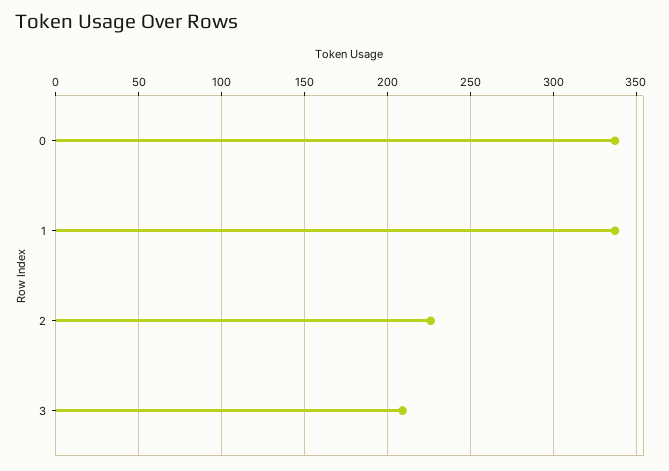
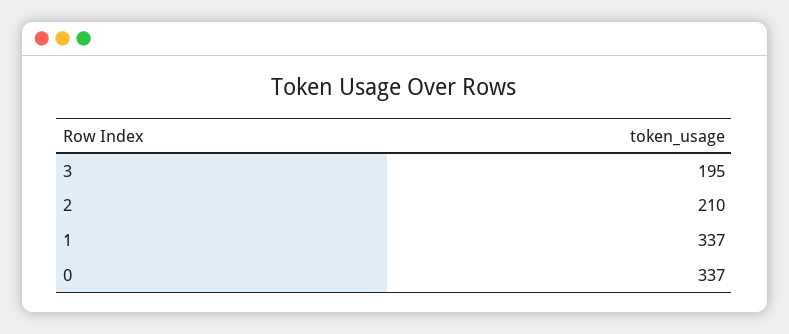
2: 225 -> 210
3: 210 -> 195

